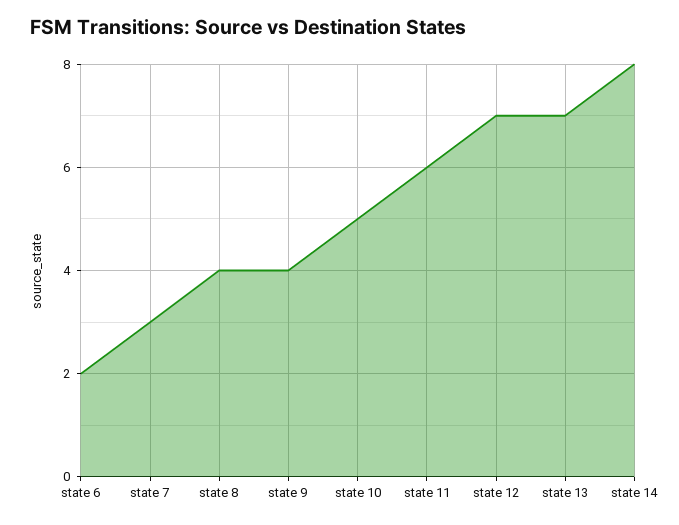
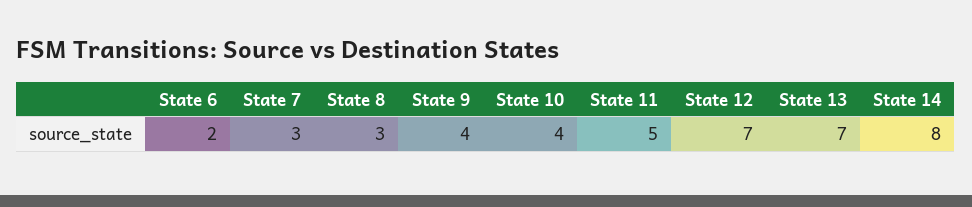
state 8: 4 -> 3
state 10: 5 -> 4
state 11: 6 -> 5

